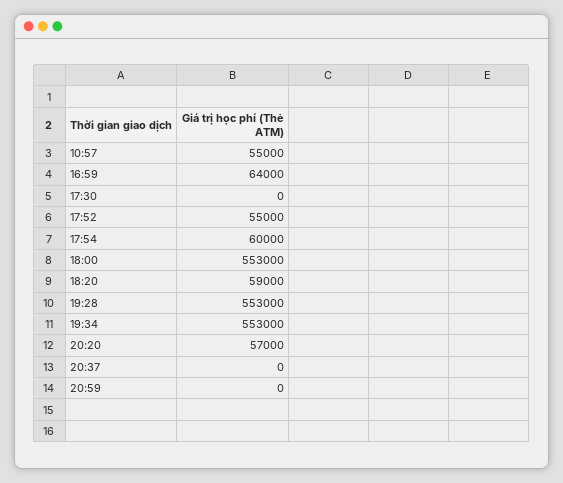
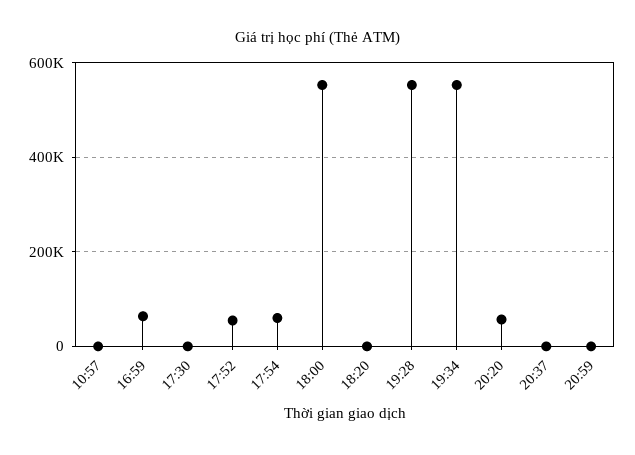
10:57: 55000 -> 0
18:20: 59000 -> 0

